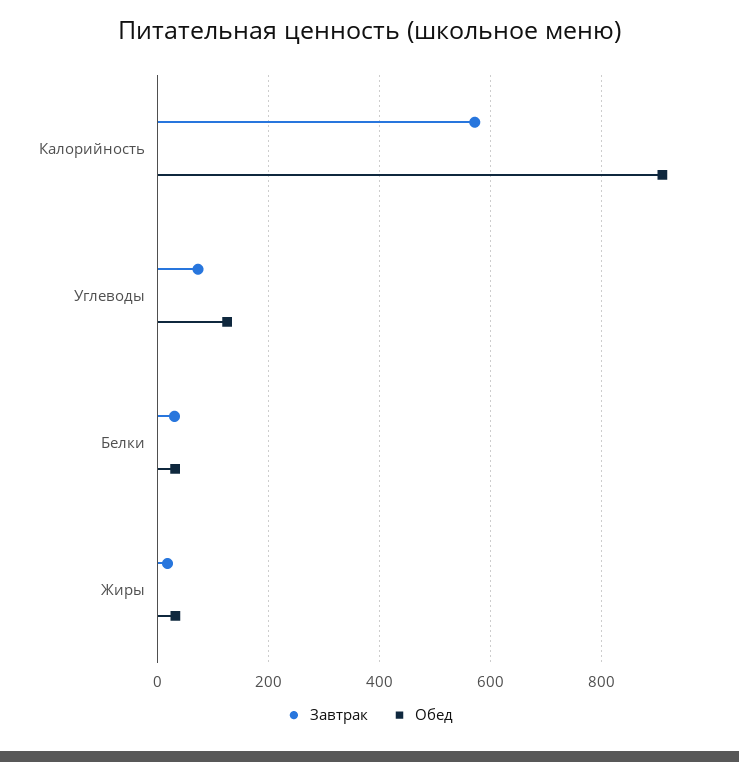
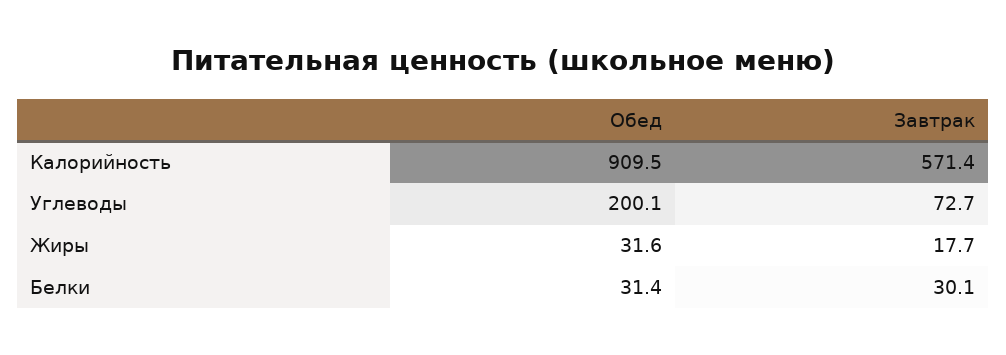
Обед, Углеводы: 120 -> 200.1

